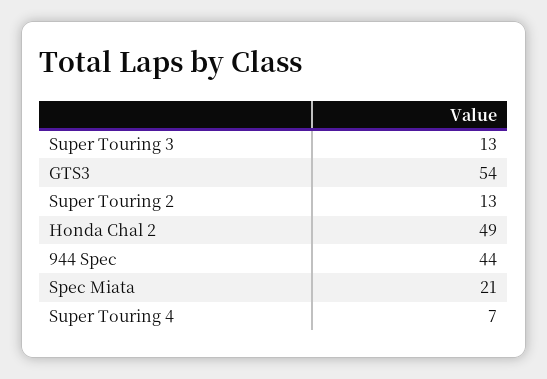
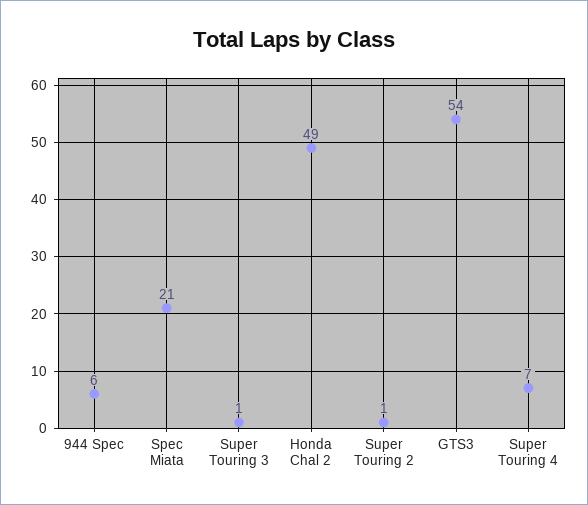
Super Touring 3: 13 -> 1
Super Touring 2: 13 -> 1
944 Spec: 44 -> 6

